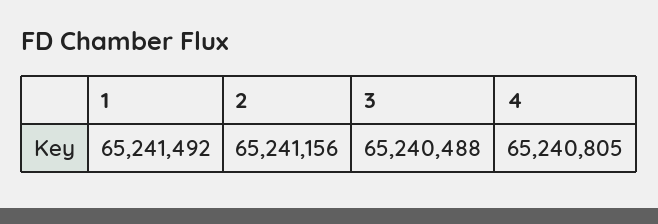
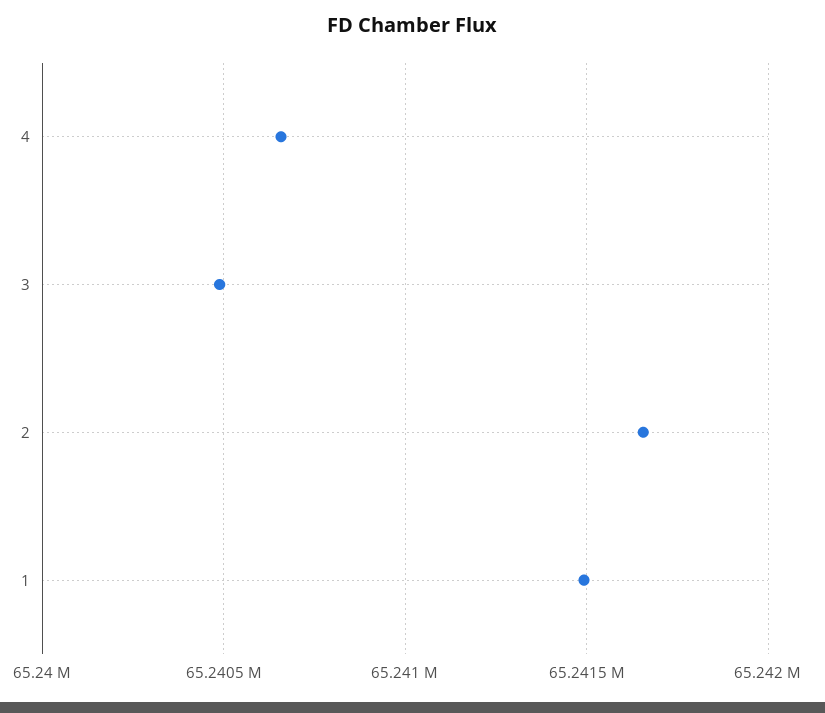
2: 65241156 -> 65241650
4: 65240805 -> 65240650

